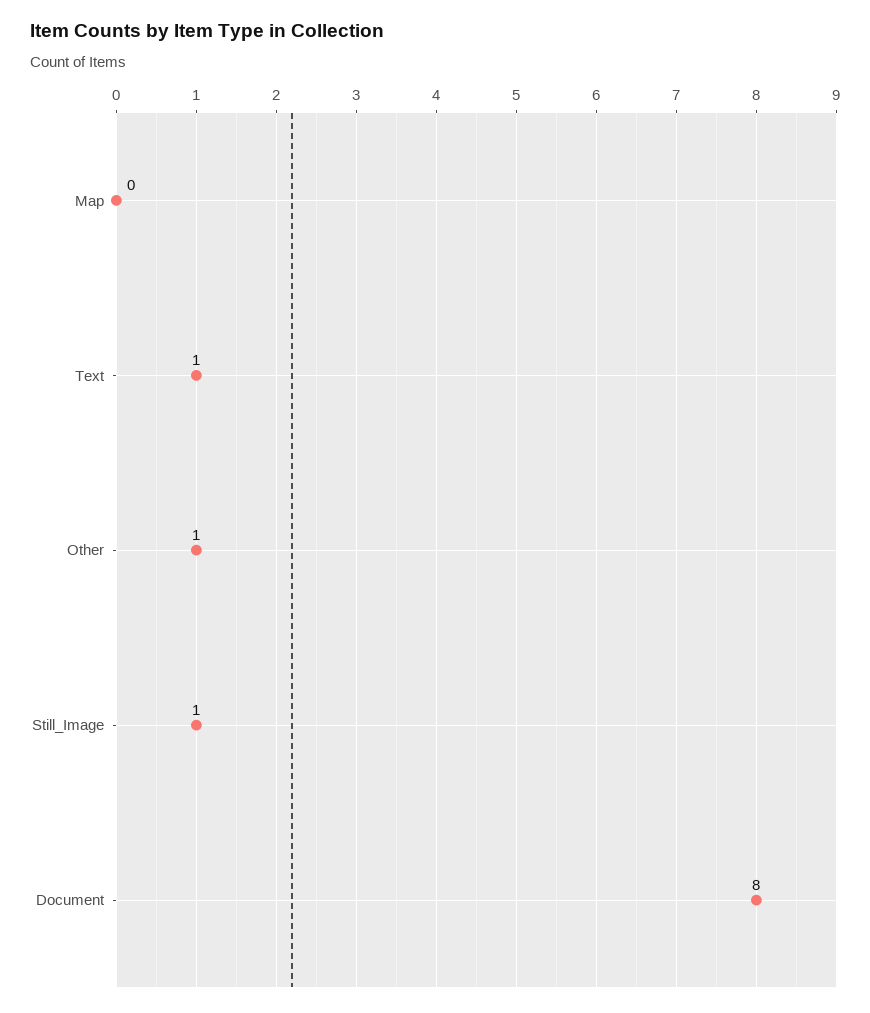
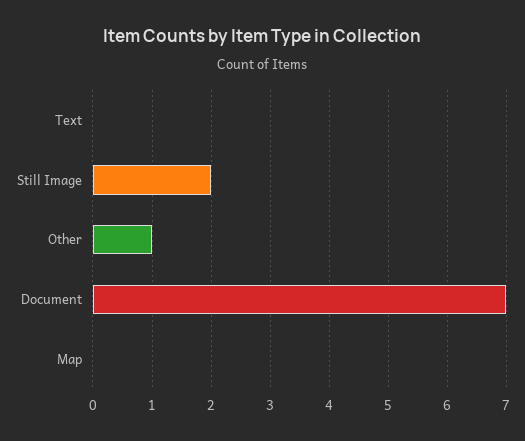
Text: 1 -> 0
Still_Image: 1 -> 2
Document: 8 -> 7

